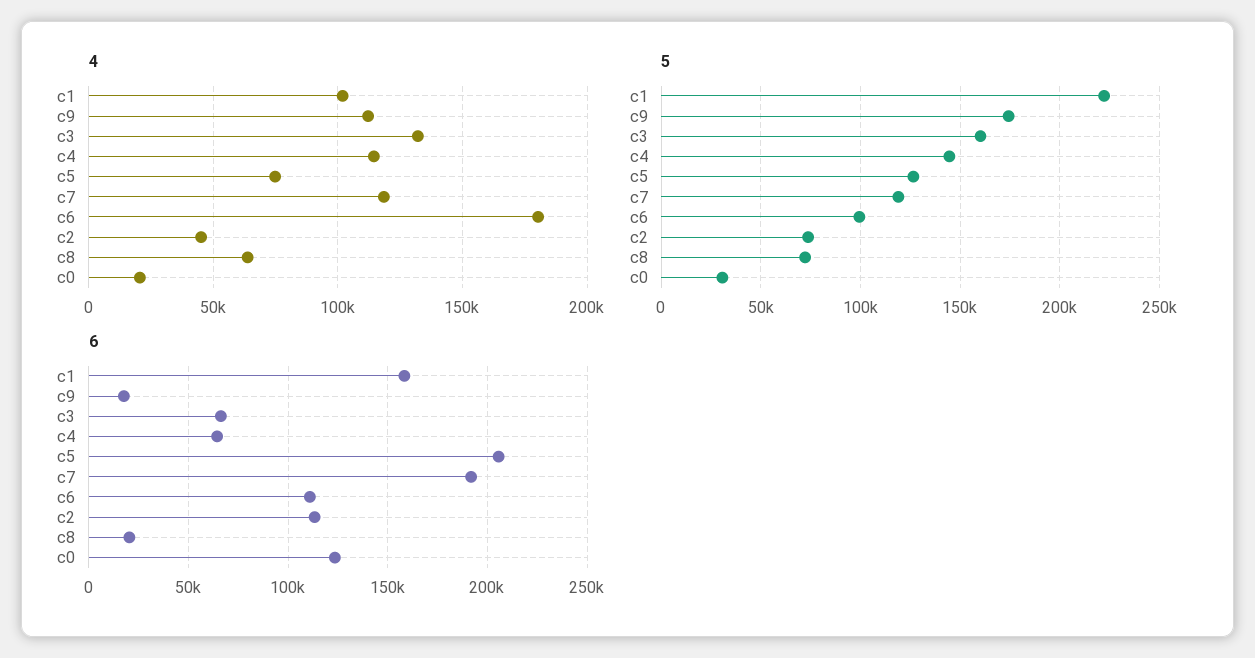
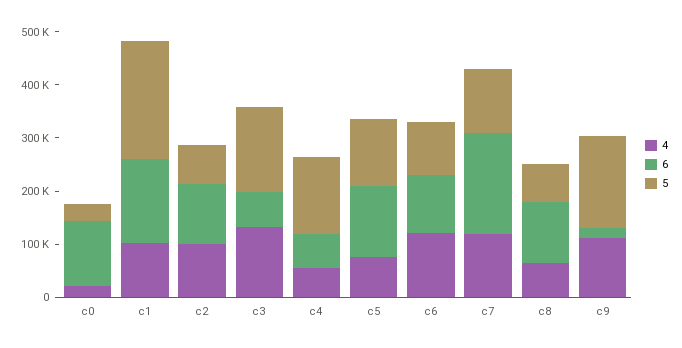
4, c4: 115000 -> 60000
4, c6: 180000 -> 120000
4, c2: 45000 -> 100000
6, c5: 205000 -> 140000
6, c8: 20000 -> 120000

